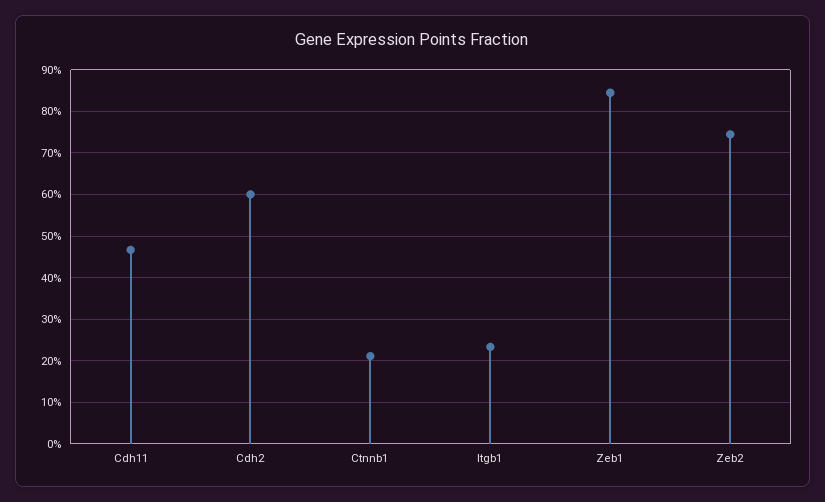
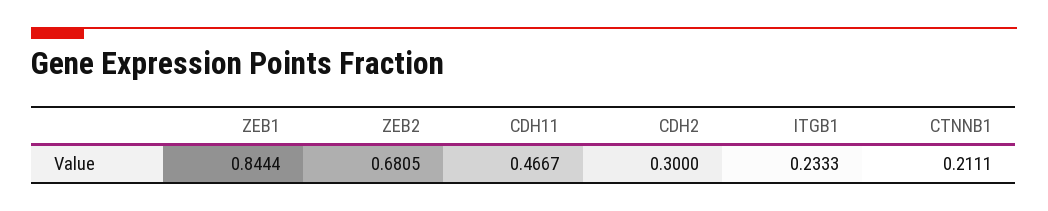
Cdh2: 0.6 -> 0.3
Zeb2: 0.74 -> 0.6805

